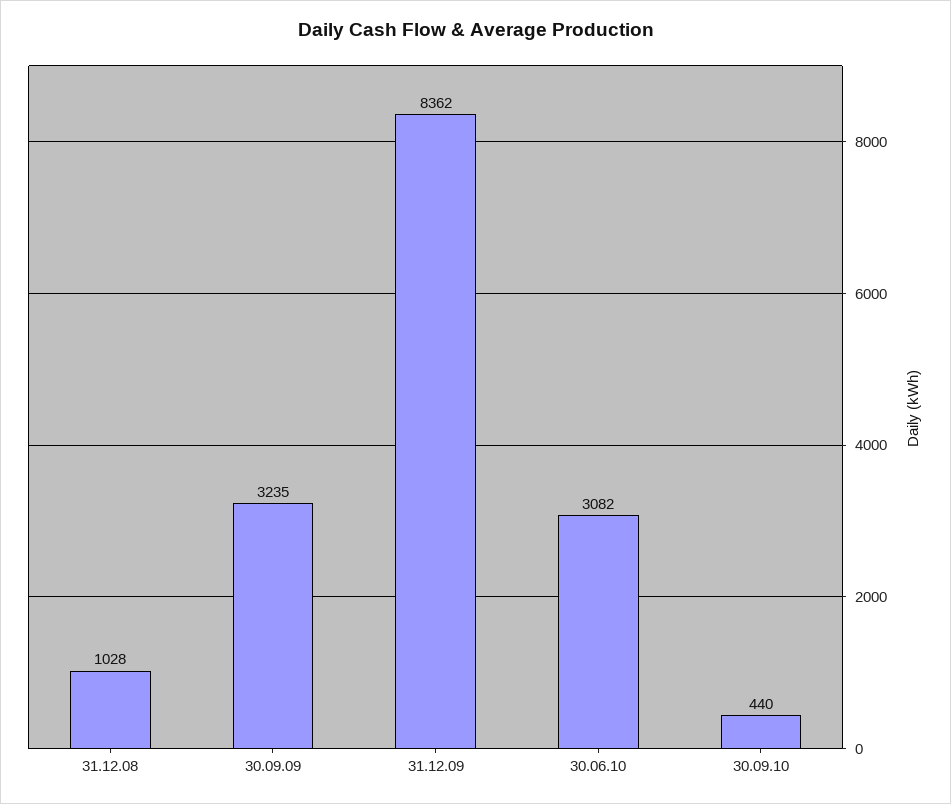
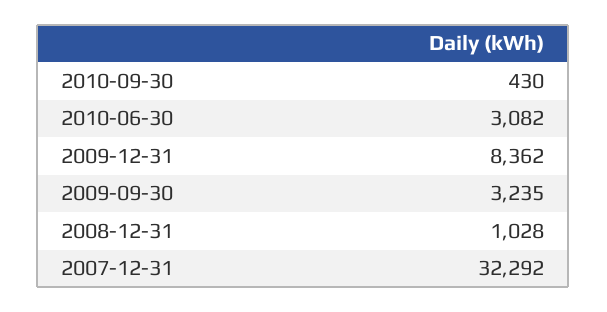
30.09.10: 440 -> 430
2007-12-31: none -> 32292

